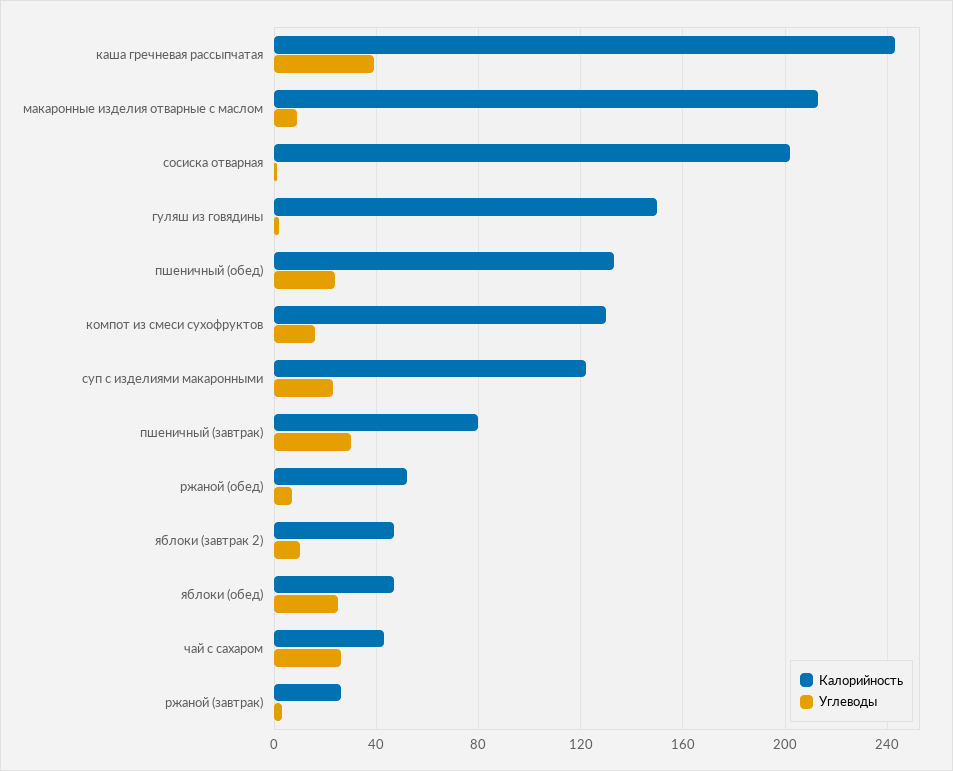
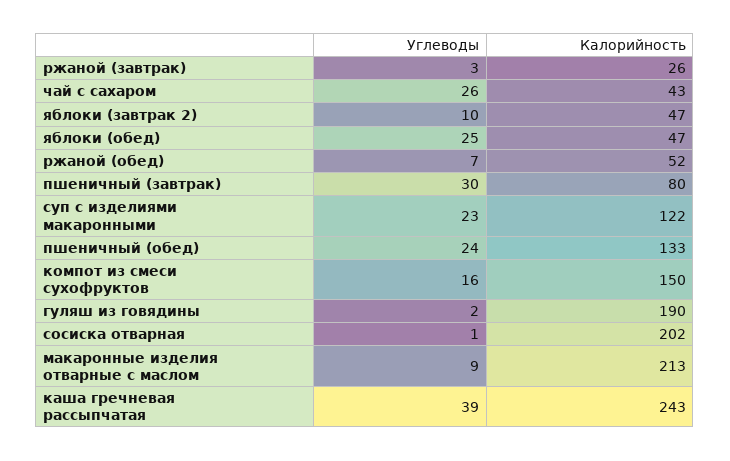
Калорийность, гуляш из говядины: 150 -> 190
Калорийность, компот из смеси сухофруктов: 130 -> 150

